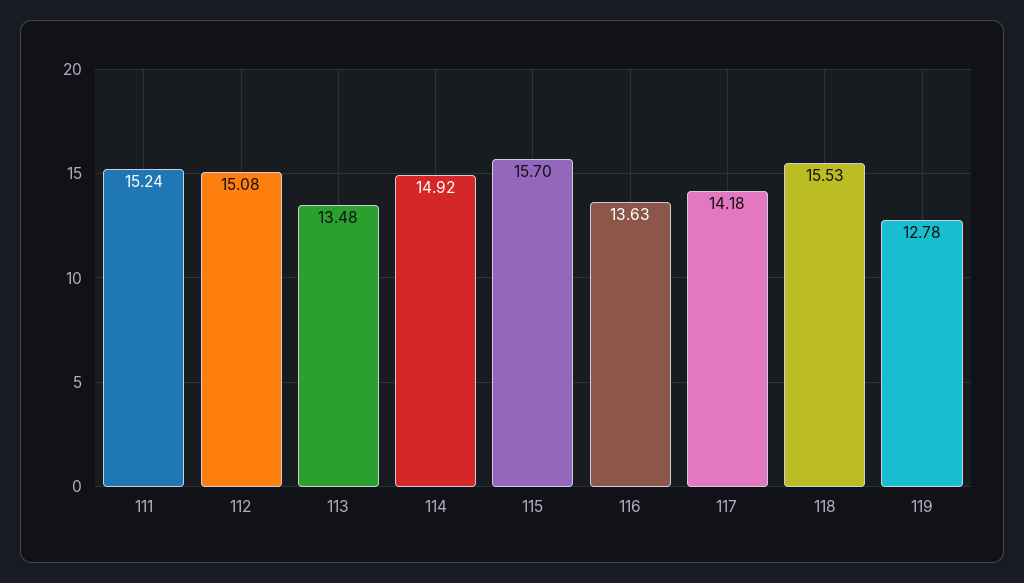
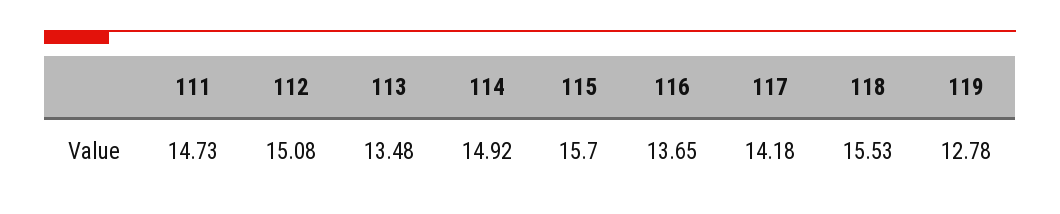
111: 15.24 -> 14.73
116: 13.63 -> 13.65

